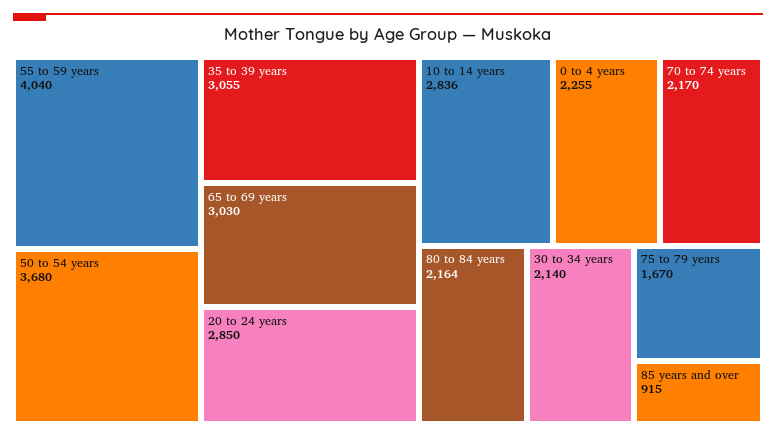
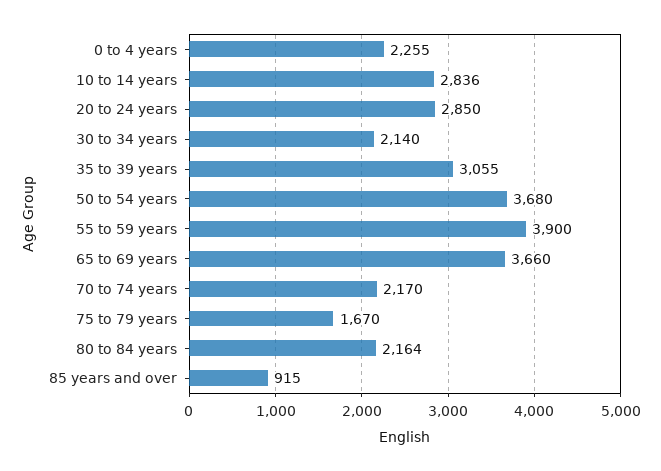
55 to 59 years: 4040 -> 3900
65 to 69 years: 3030 -> 3660

